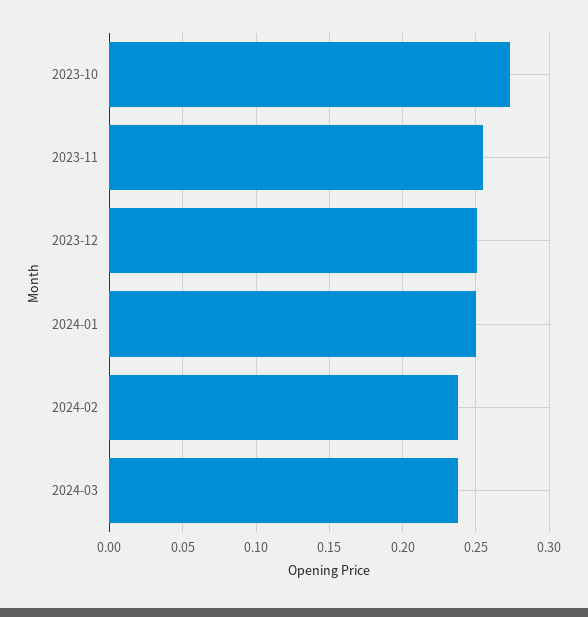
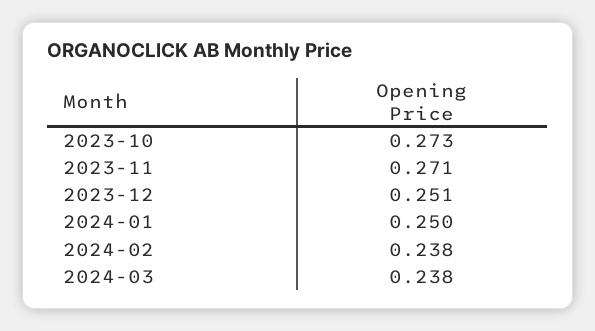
2023-11: 0.255 -> 0.271

